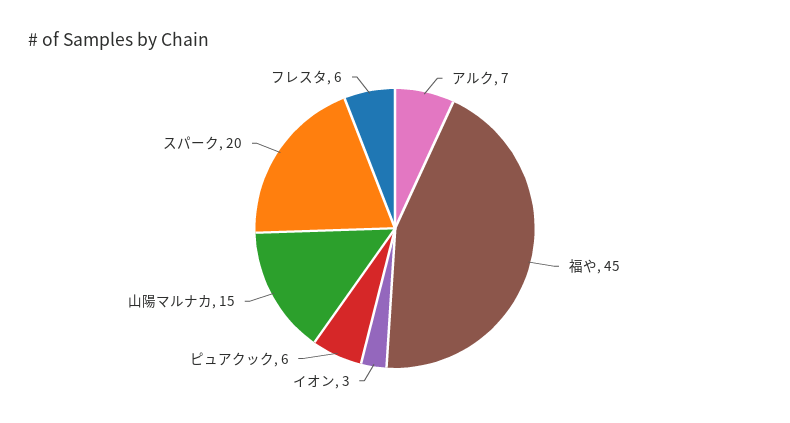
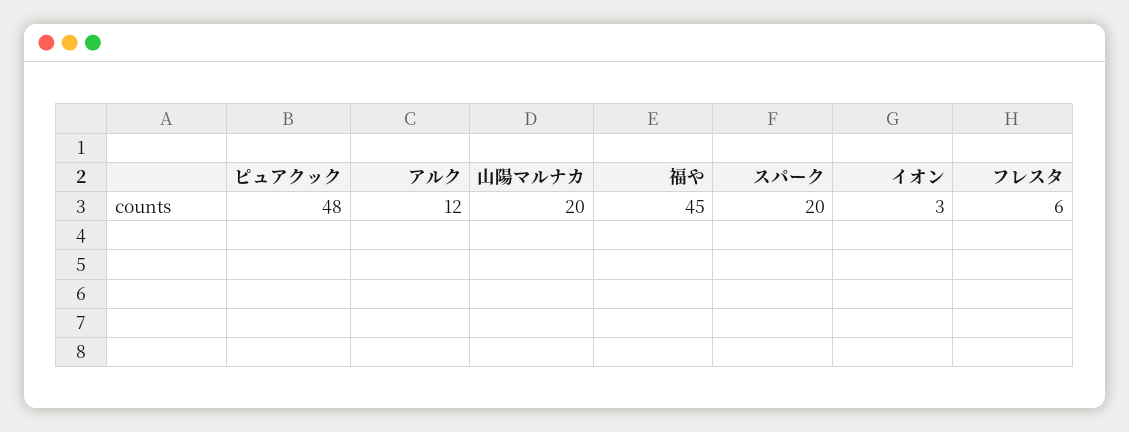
アルク: 7 -> 12
ピュアクック: 6 -> 48
山陽マルナカ: 15 -> 20

